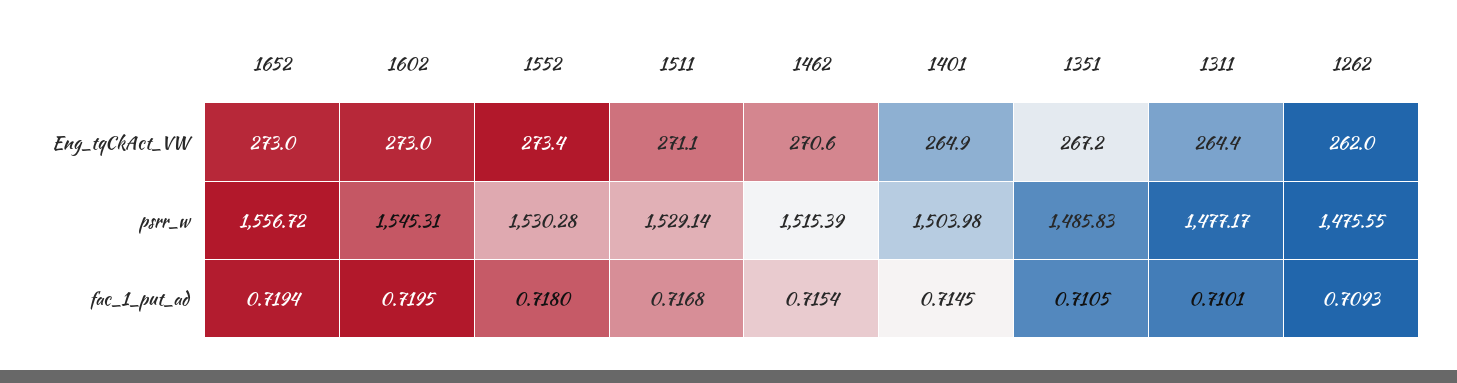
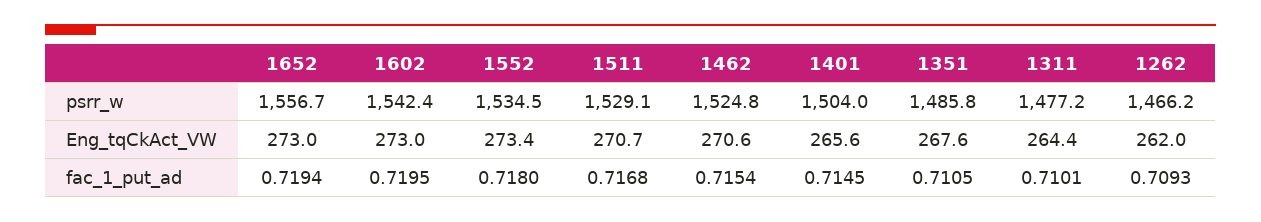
1511, Eng_tqCkAct_VW: 271.1 -> 270.7
1401, Eng_tqCkAct_VW: 264.9 -> 265.6
1351, Eng_tqCkAct_VW: 267.2 -> 267.6
1602, psrr_w: 1545.31 -> 1542.4
1552, psrr_w: 1530.28 -> 1534.5
1462, psrr_w: 1515.39 -> 1524.8
1262, psrr_w: 1475.55 -> 1466.2

